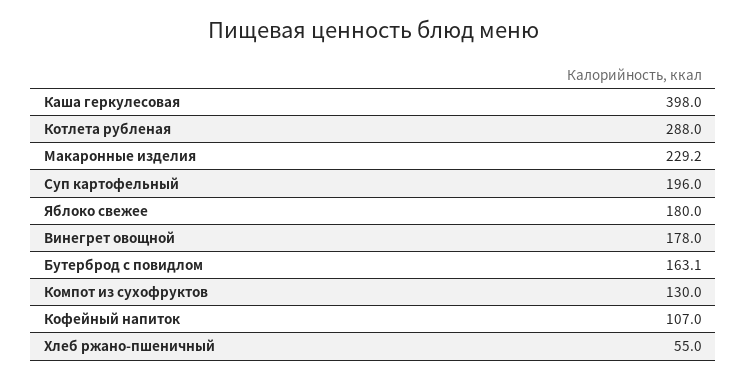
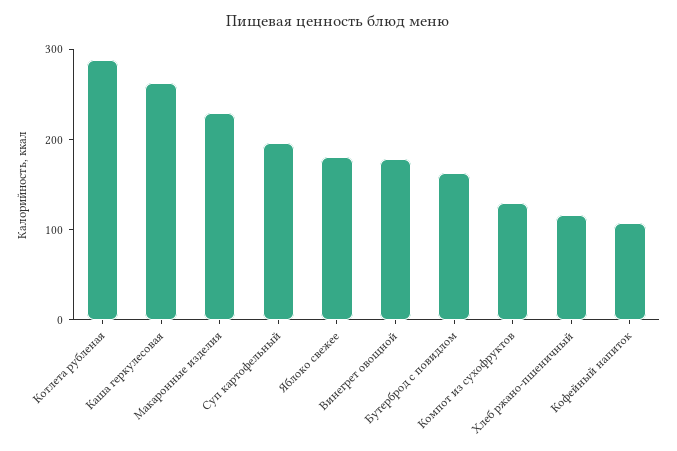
Каша геркулесовая: 398 -> 260
Хлеб ржано-пшеничный: 55 -> 120

